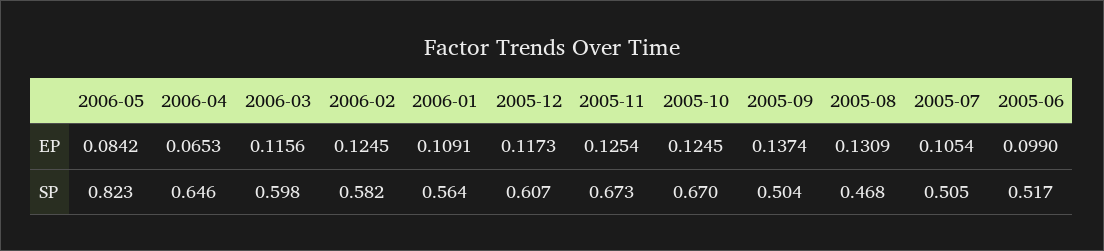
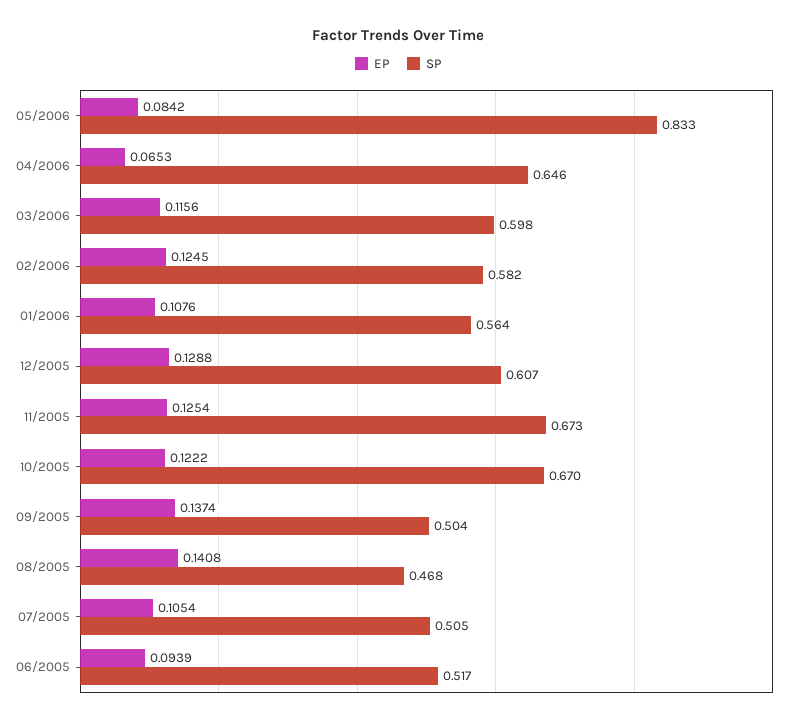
EP, 2006-01: 0.1091 -> 0.1076
EP, 2005-12: 0.1173 -> 0.1288
EP, 2005-10: 0.1245 -> 0.1222
EP, 2005-08: 0.1309 -> 0.1408
EP, 2005-06: 0.099 -> 0.0939
SP, 2006-05: 0.823 -> 0.833

